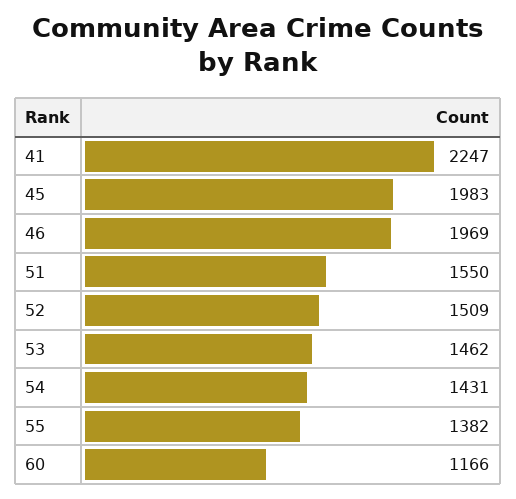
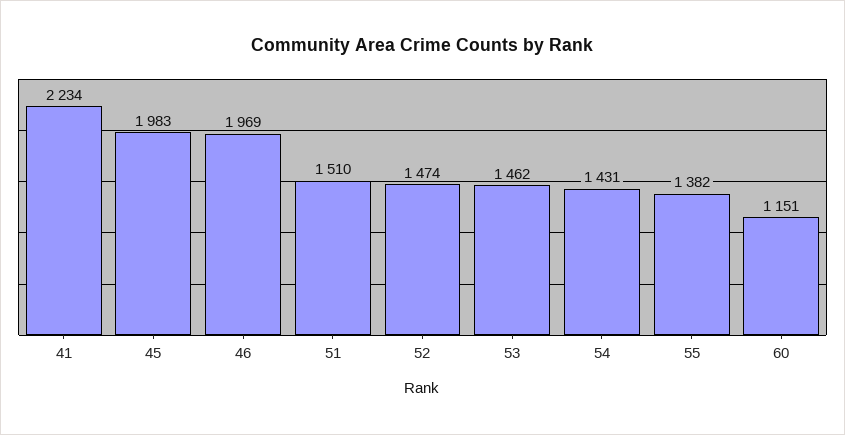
41: 2247 -> 2234
51: 1550 -> 1510
52: 1509 -> 1474
60: 1166 -> 1151

